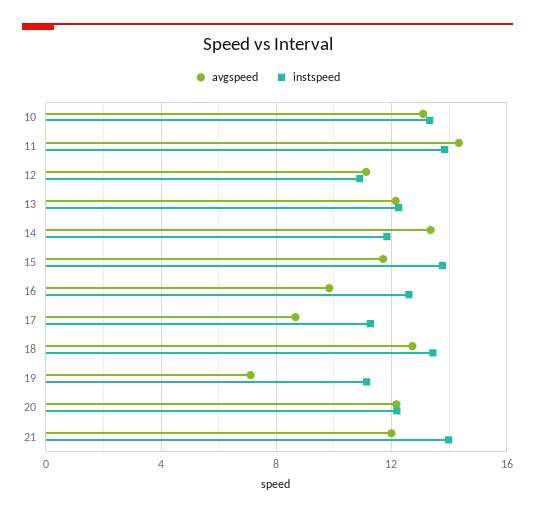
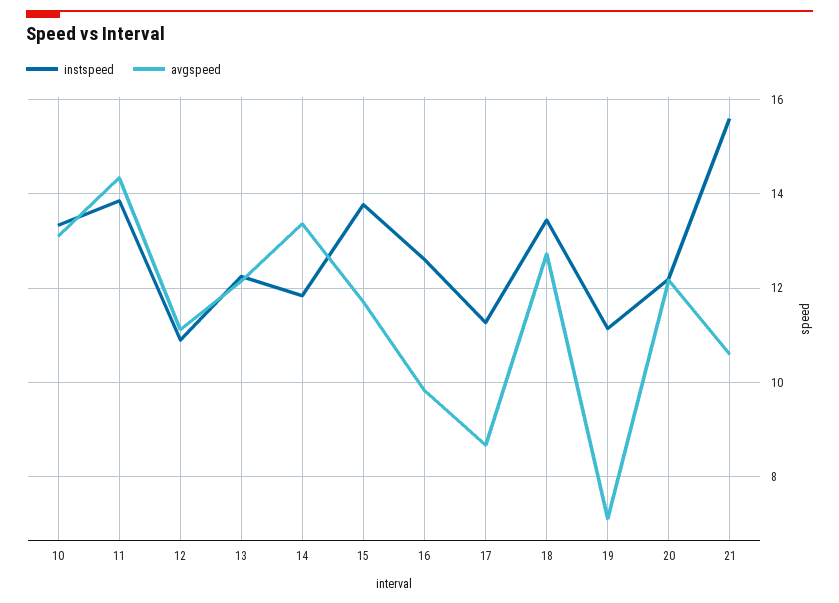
avgspeed, 21: 12 -> 10.6
instspeed, 21: 14 -> 15.6

